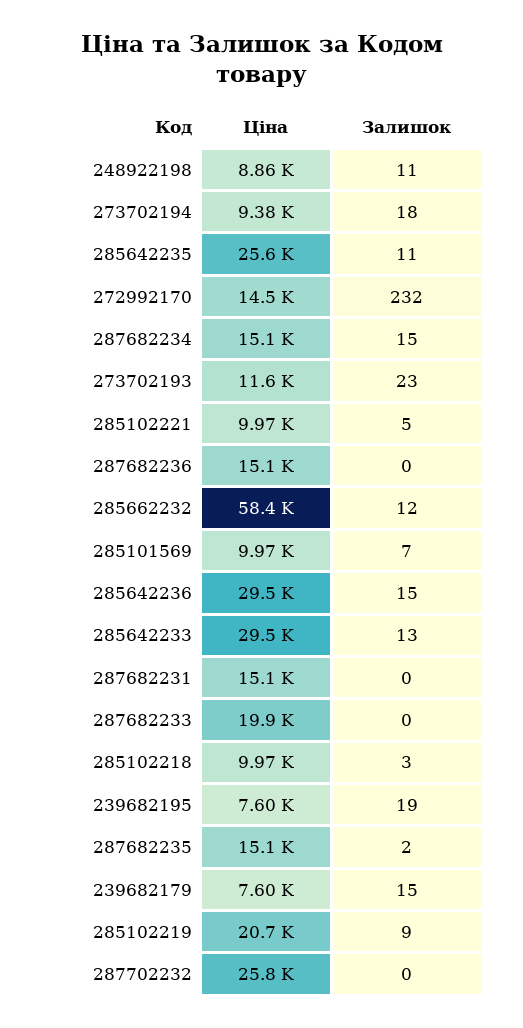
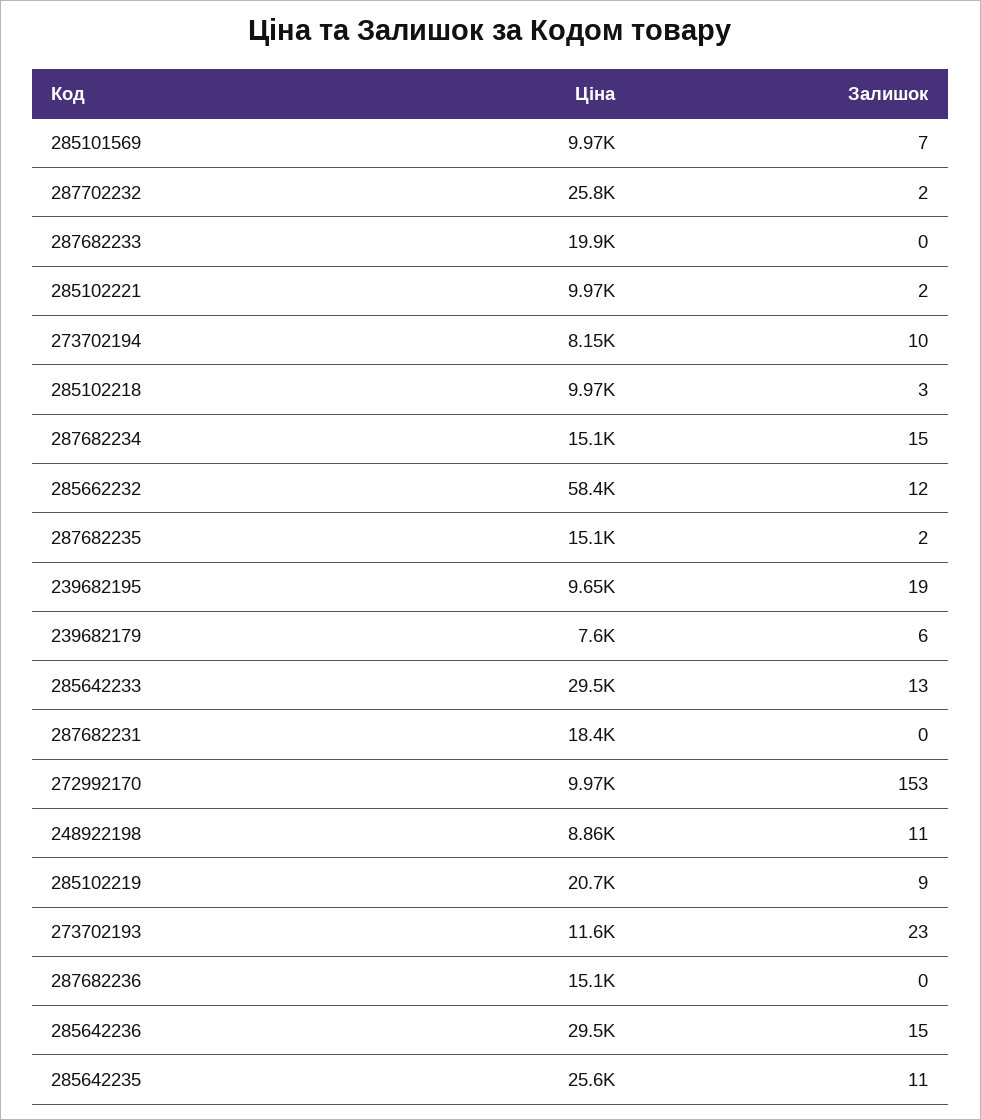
Ціна, 273702194: 9380 -> 8150
Залишок, 273702194: 18 -> 10
Ціна, 272992170: 14500 -> 9970
Залишок, 272992170: 232 -> 153
Залишок, 285102221: 5 -> 2
Ціна, 287682231: 15100 -> 18400
Ціна, 239682195: 7600 -> 9650
Залишок, 239682179: 15 -> 6
Залишок, 287702232: 0 -> 2

